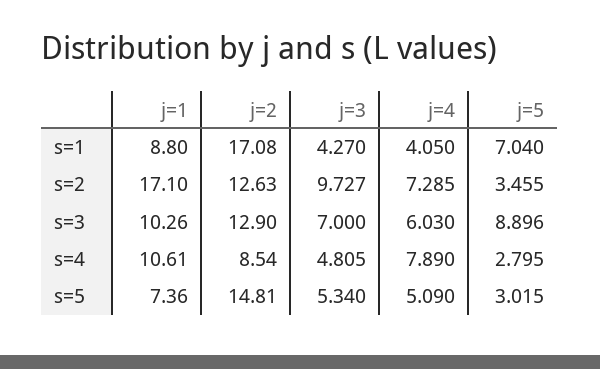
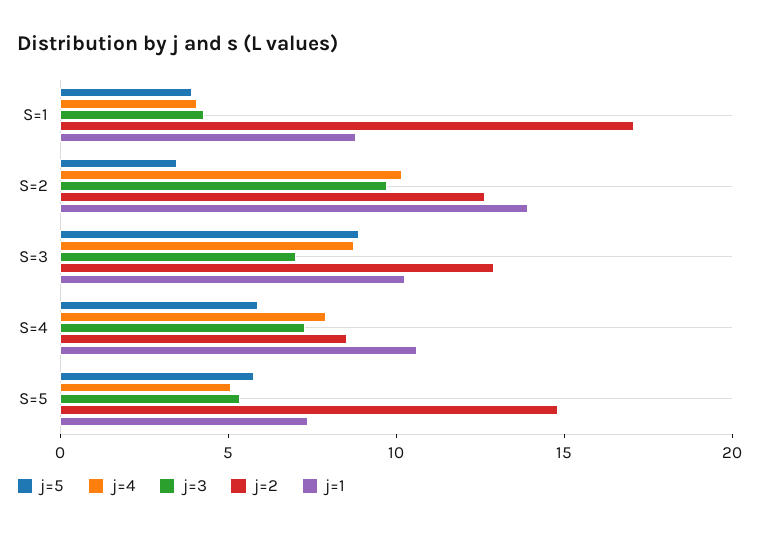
j=5, s=1: 7.04 -> 4
j=1, s=2: 17.1 -> 14
j=4, s=2: 7.285 -> 10
j=4, s=3: 6.03 -> 9
j=3, s=4: 4.805 -> 7
j=5, s=4: 2.795 -> 6
j=5, s=5: 3.015 -> 6

